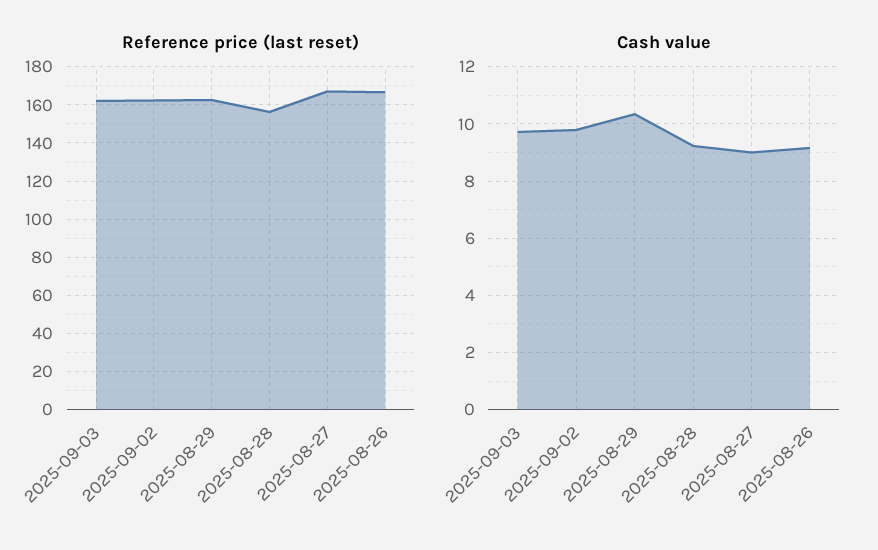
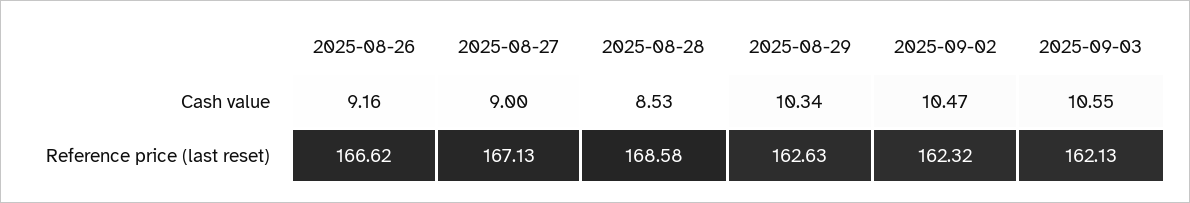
Reference price (last reset), 2025-08-28: 155 -> 168.58
Cash value, 2025-09-03: 9.75 -> 10.55
Cash value, 2025-09-02: 9.75 -> 10.47
Cash value, 2025-08-28: 9.25 -> 8.53

